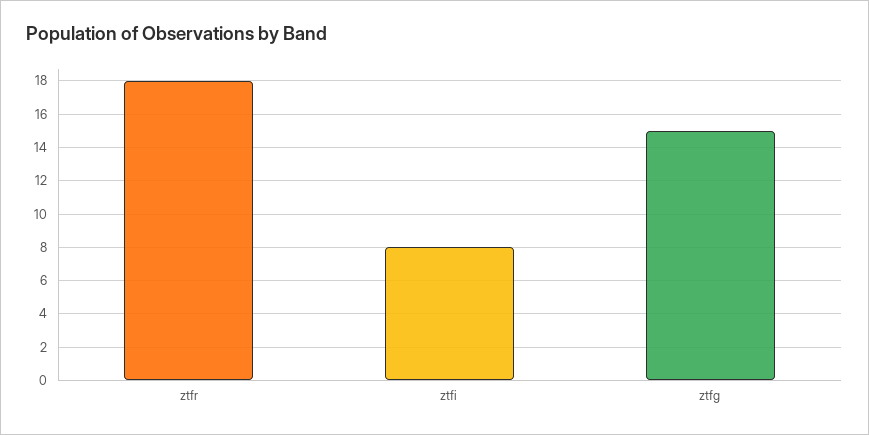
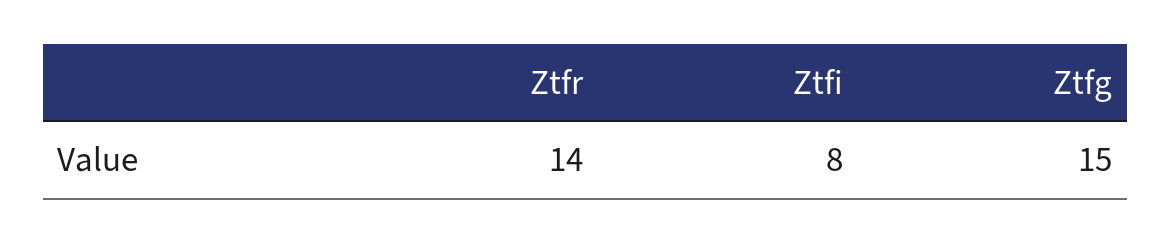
ztfr: 18 -> 14

